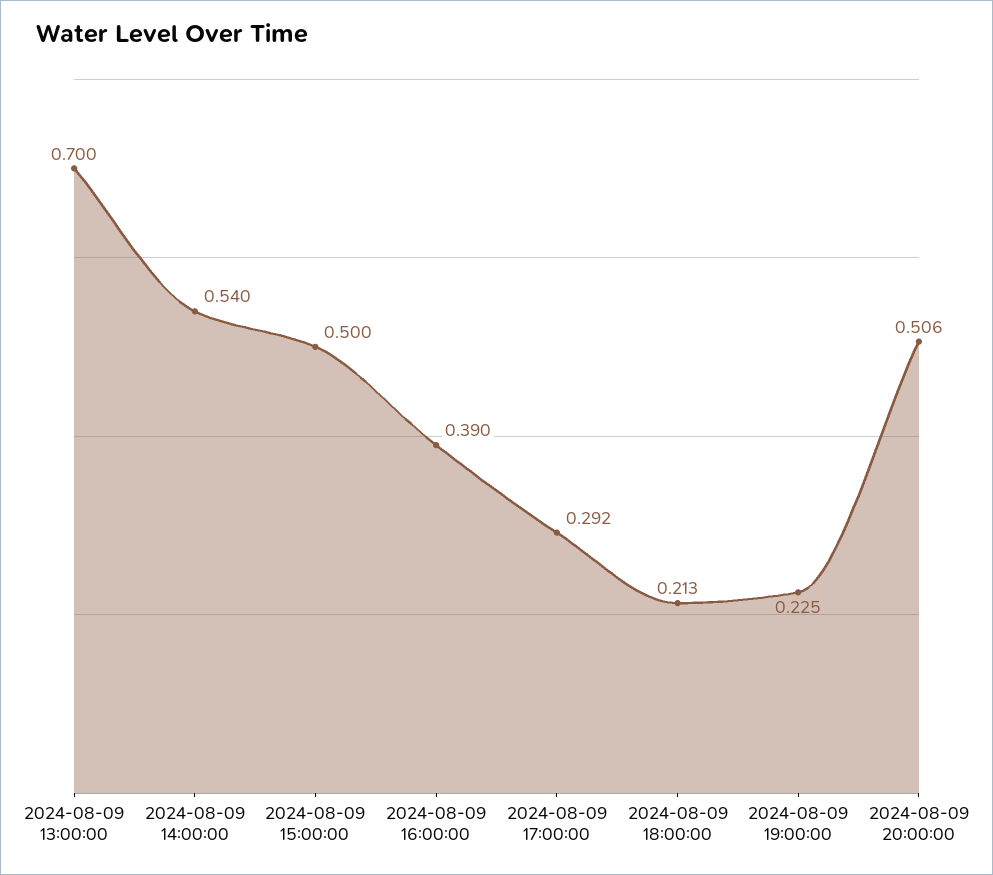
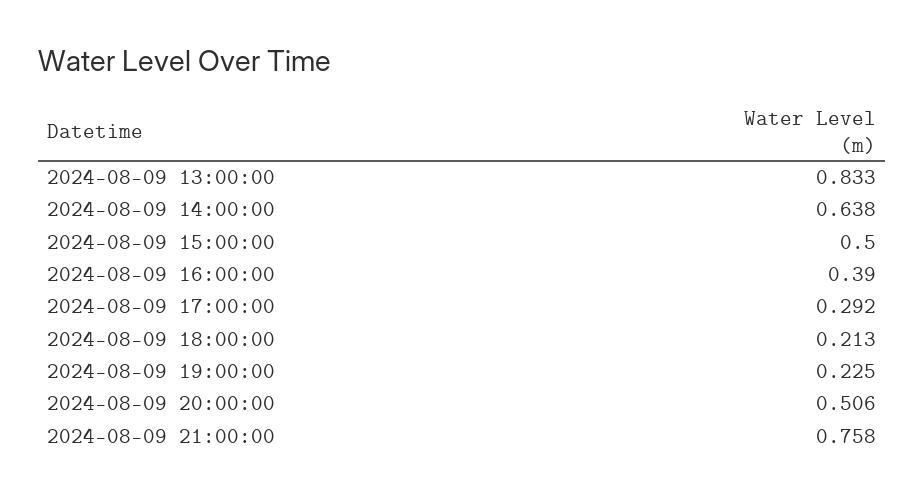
2024-08-09 13:00:00: 0.7 -> 0.833
2024-08-09 14:00:00: 0.54 -> 0.638
2024-08-09 21:00:00: none -> 0.758

